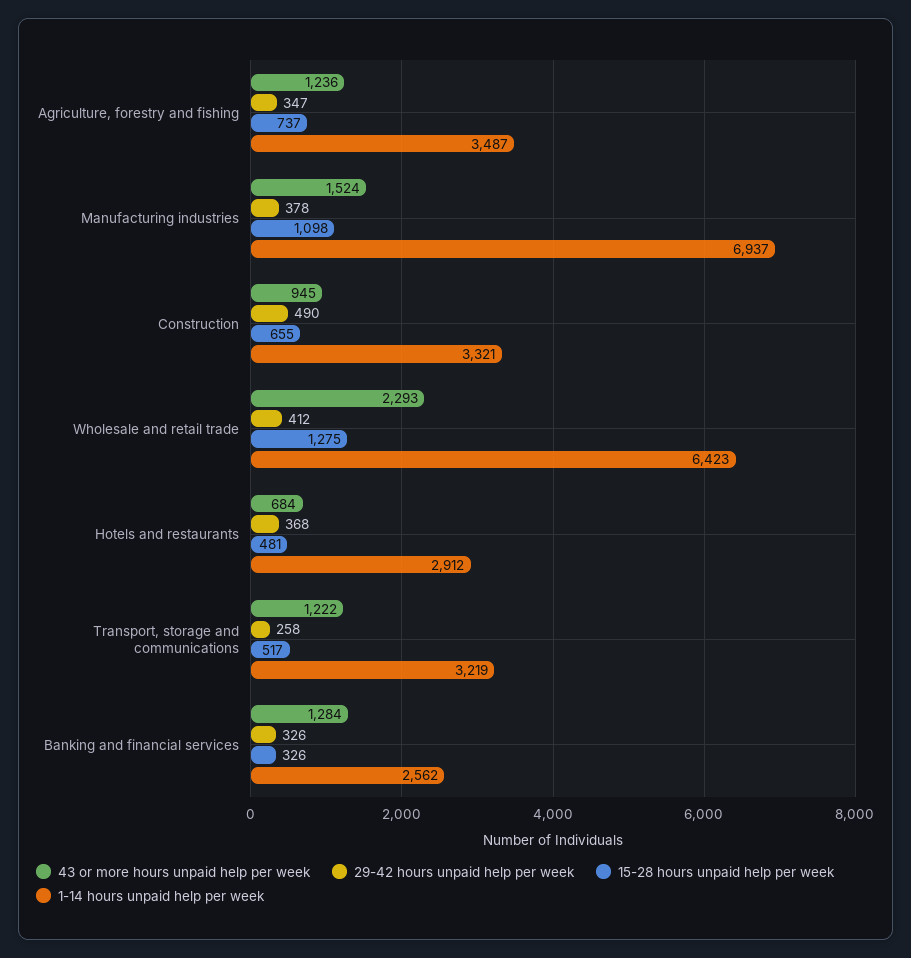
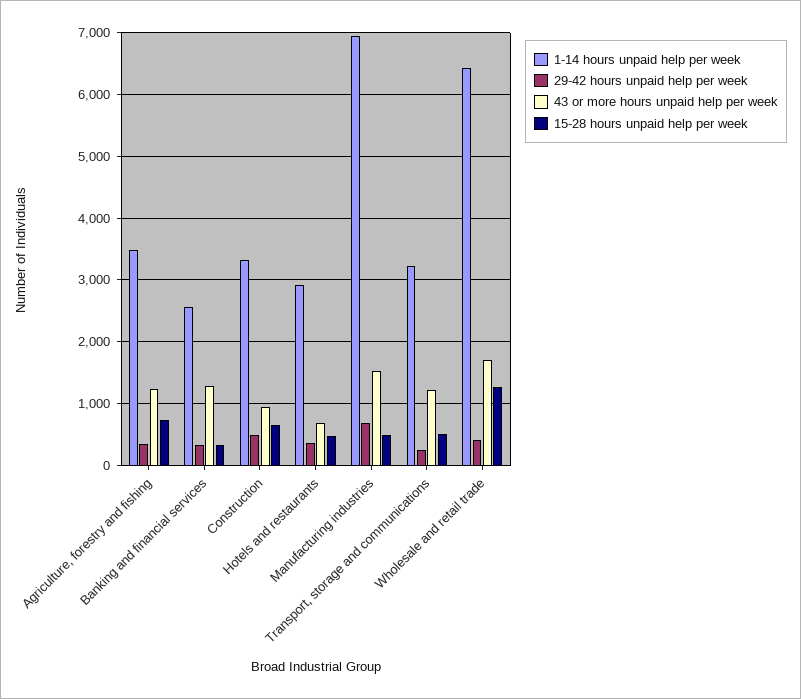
29-42 hours unpaid help per week, Manufacturing industries: 378 -> 700
15-28 hours unpaid help per week, Manufacturing industries: 1098 -> 500
43 or more hours unpaid help per week, Wholesale and retail trade: 2293 -> 1700

